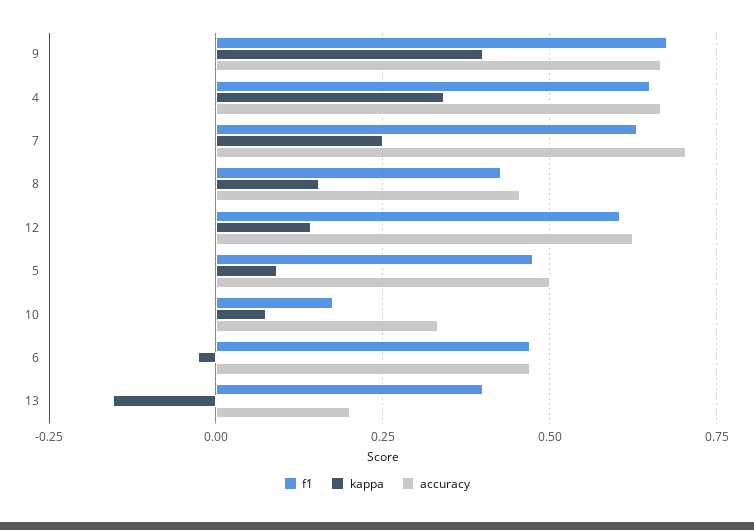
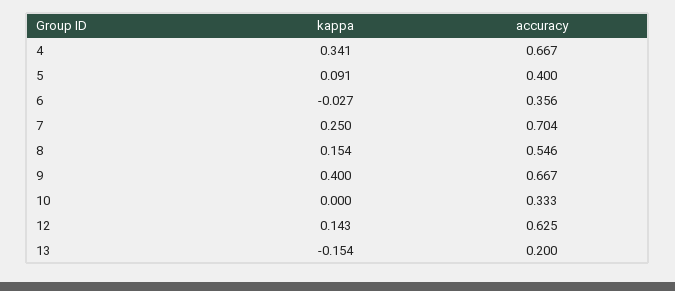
f1, 9: 0.675 -> none
f1, 4: 0.65 -> none
f1, 7: 0.625 -> none
f1, 8: 0.425 -> none
accuracy, 8: 0.45 -> 0.546
f1, 12: 0.6 -> none
f1, 5: 0.475 -> none
accuracy, 5: 0.5 -> 0.4
f1, 10: 0.175 -> none
kappa, 10: 0.075 -> 0
f1, 6: 0.475 -> none
accuracy, 6: 0.475 -> 0.356
f1, 13: 0.4 -> none

